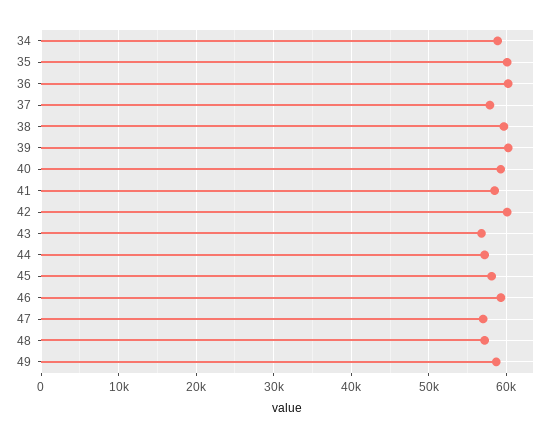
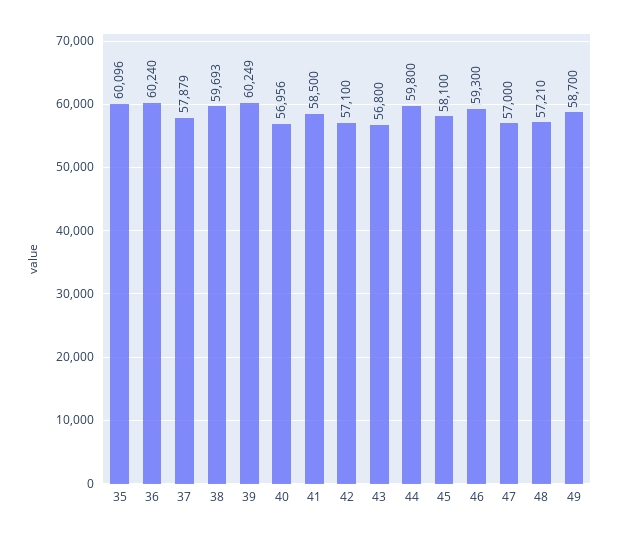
34: 59000 -> none
40: 59000 -> 56956
42: 60000 -> 57100
44: 57000 -> 59800

